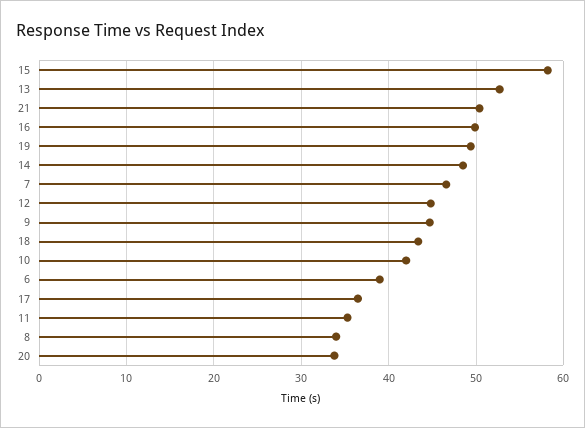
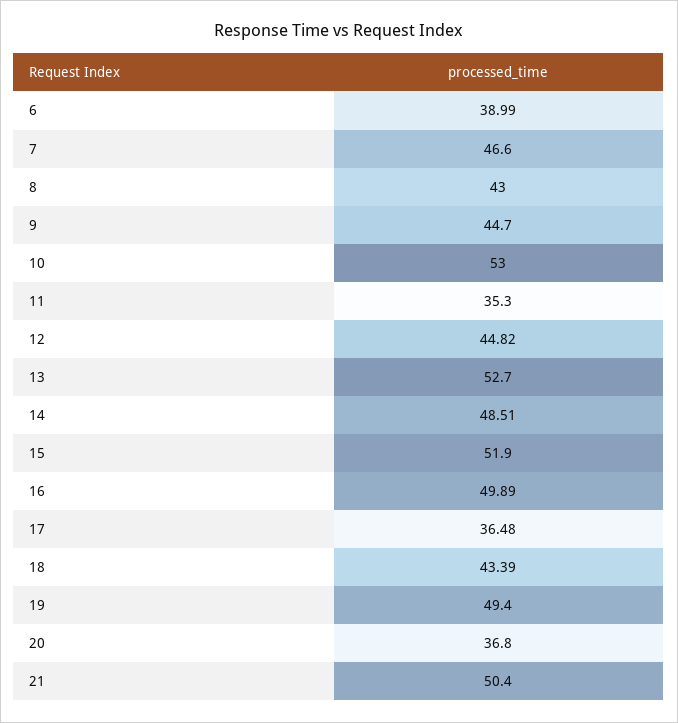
15: 58 -> 51.9
10: 42 -> 53
8: 34 -> 43
20: 34 -> 36.8

